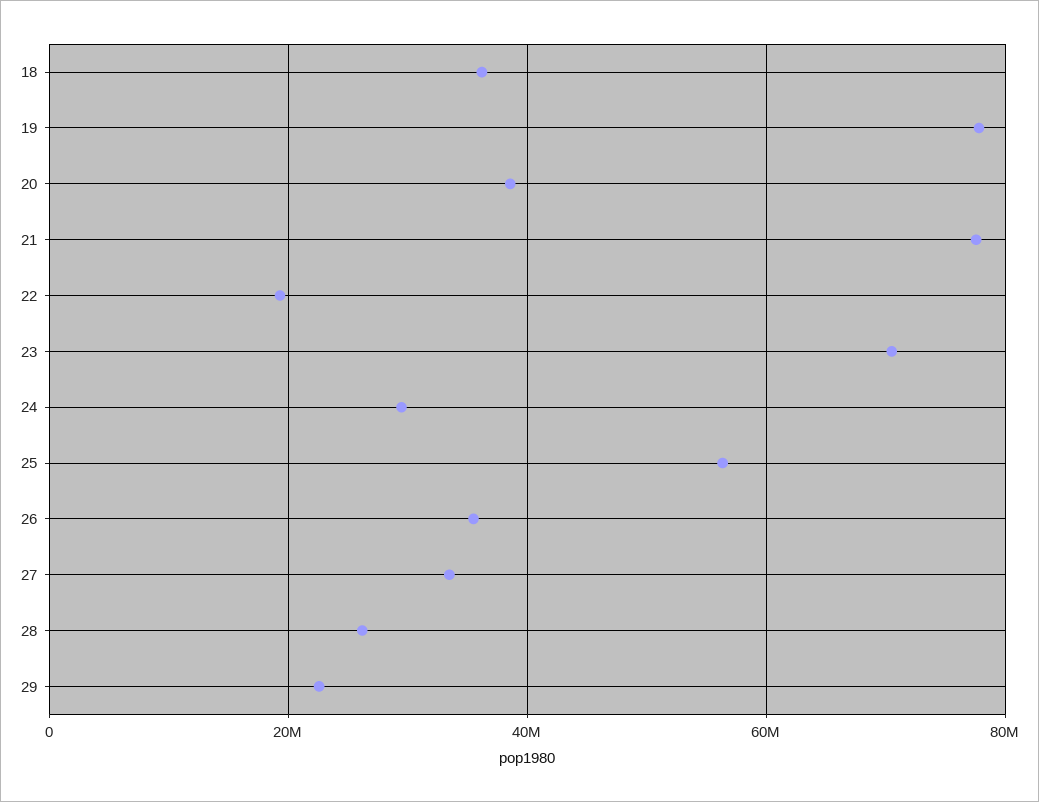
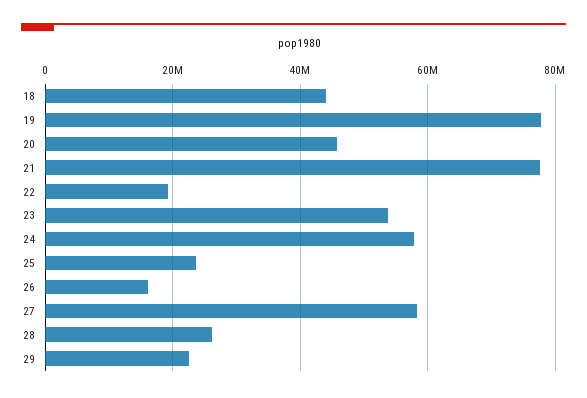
18: 36000000 -> 44000000
20: 38000000 -> 46000000
23: 70000000 -> 54000000
24: 30000000 -> 58000000
25: 56000000 -> 24000000
26: 36000000 -> 16000000
27: 34000000 -> 58000000

